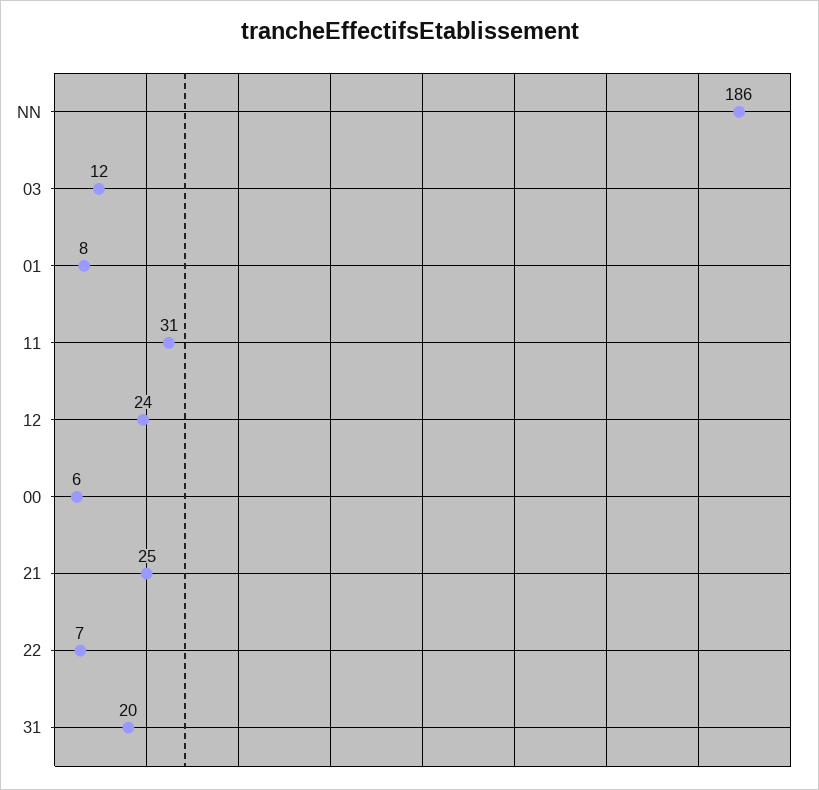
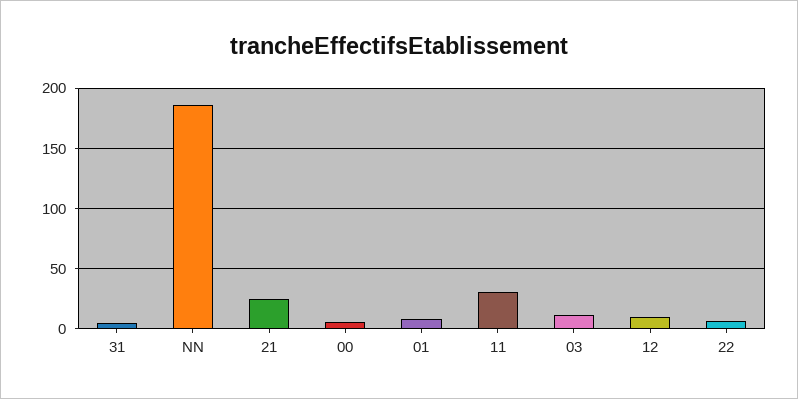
12: 24 -> 10
31: 20 -> 5

